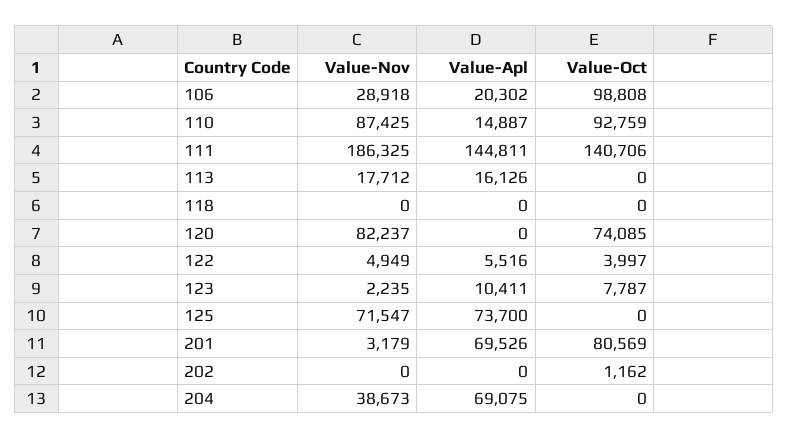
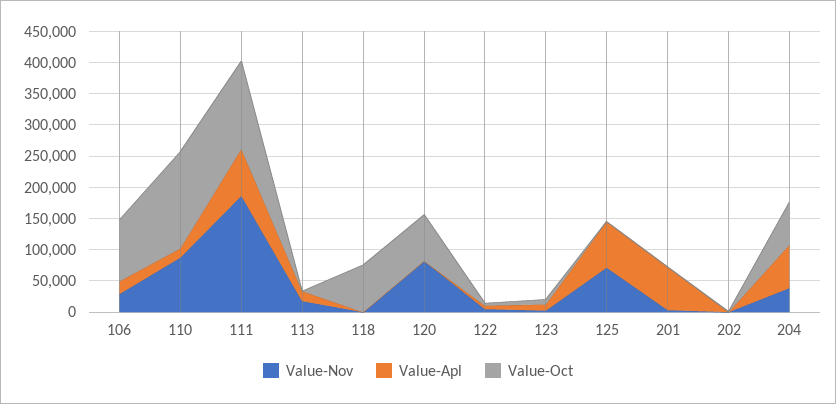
Value-Oct, 110: 92759 -> 150000
Value-Apl, 111: 144811 -> 75000
Value-Oct, 118: 0 -> 75000
Value-Oct, 201: 80569 -> 0
Value-Oct, 204: 0 -> 75000

